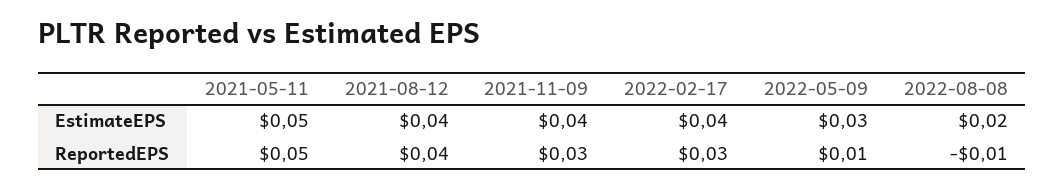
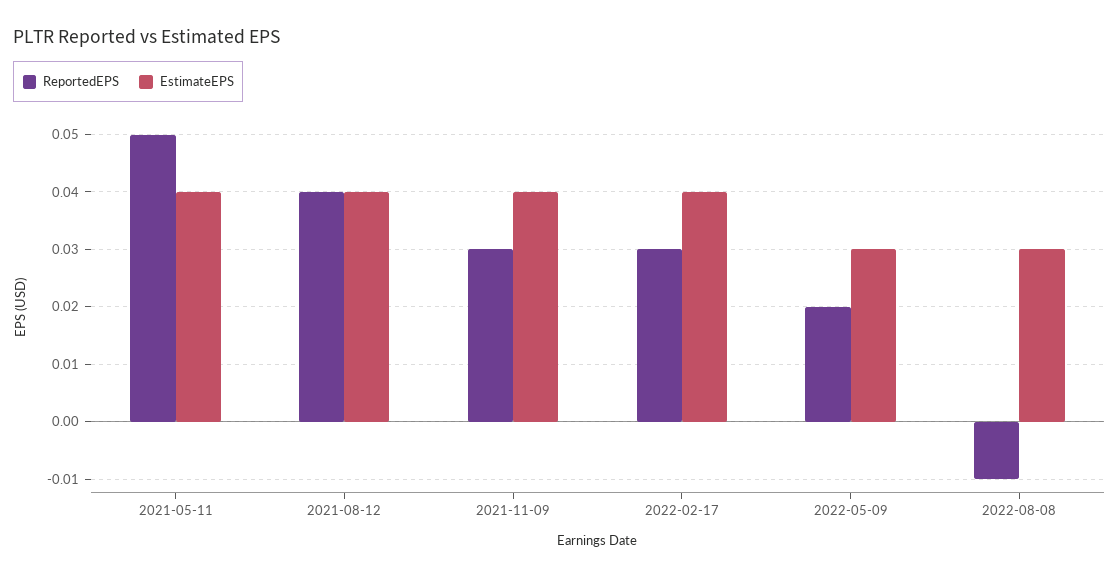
EstimateEPS, 2021-05-11: 0.05 -> 0.04
EstimateEPS, 2022-08-08: 0.02 -> 0.03
ReportedEPS, 2022-05-09: 0.01 -> 0.02

